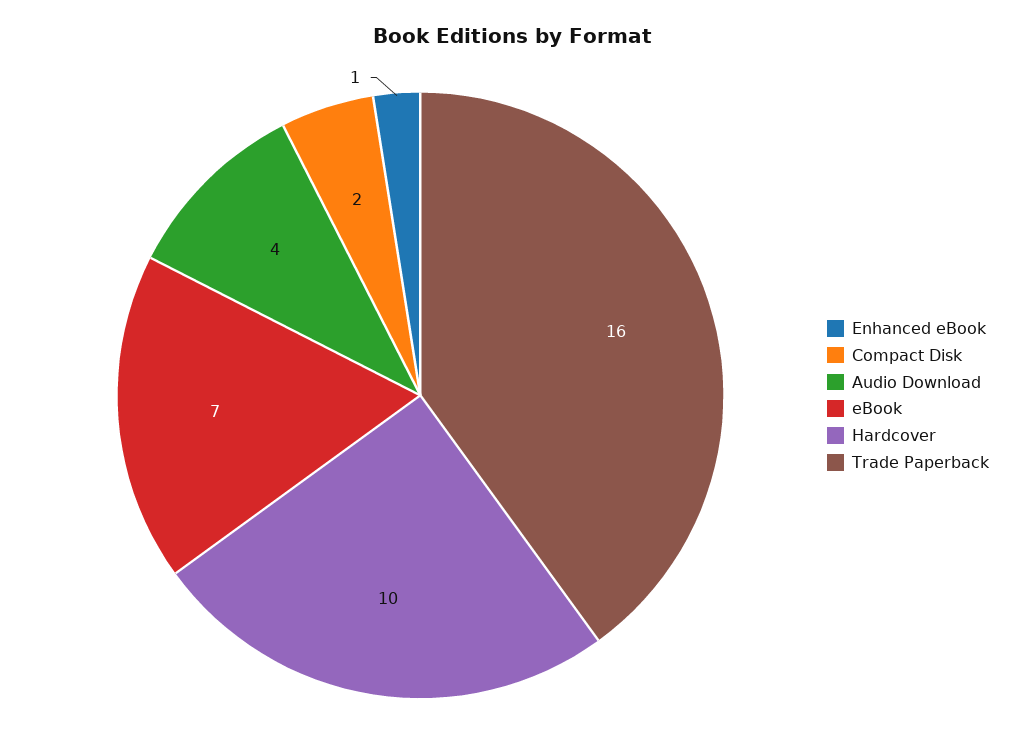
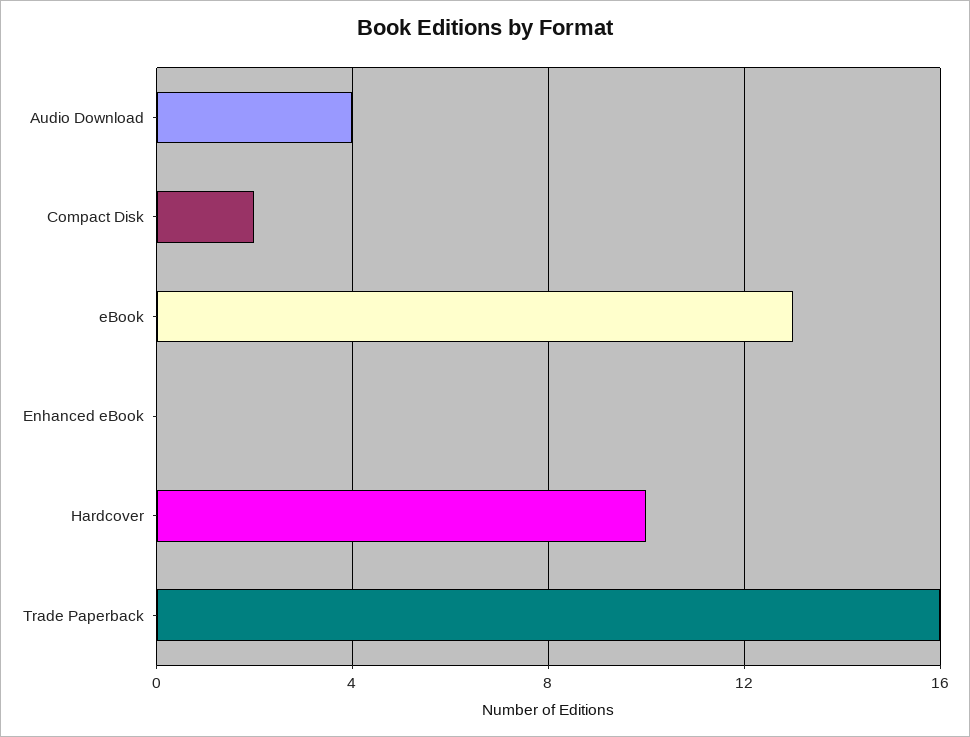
Enhanced eBook: 1 -> 0
eBook: 7 -> 13

